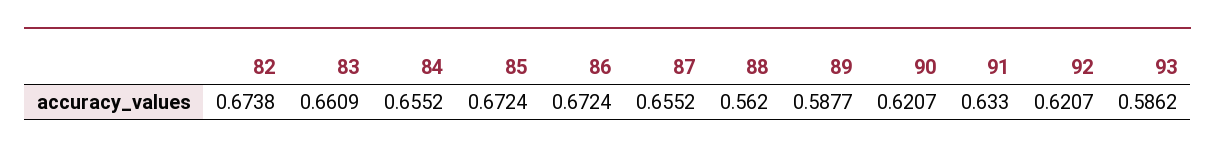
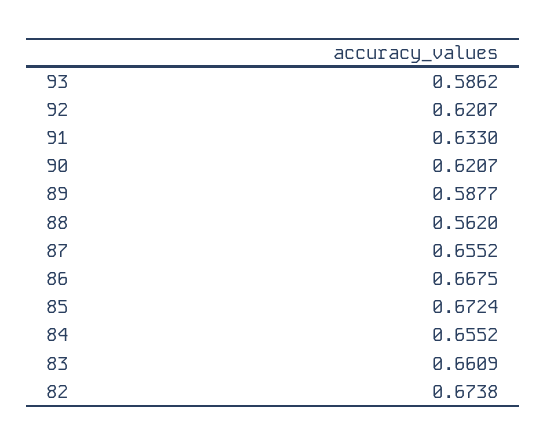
86: 0.6724 -> 0.6675

